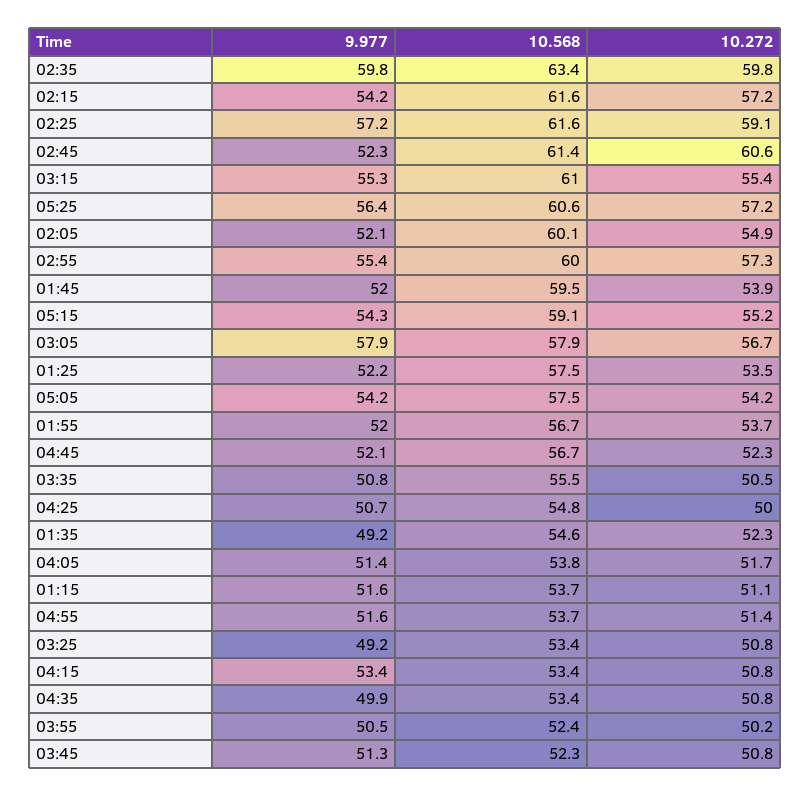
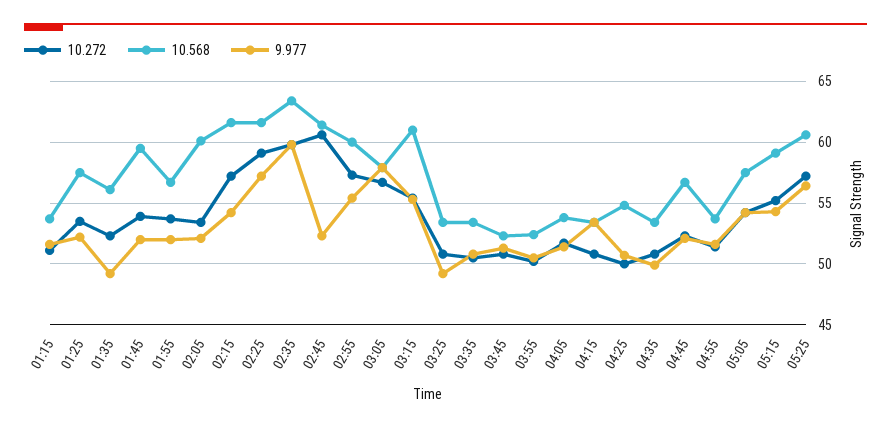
10.272, 02:05: 54.9 -> 53.5
10.568, 03:35: 55.5 -> 53.5
10.568, 01:35: 54.6 -> 56

